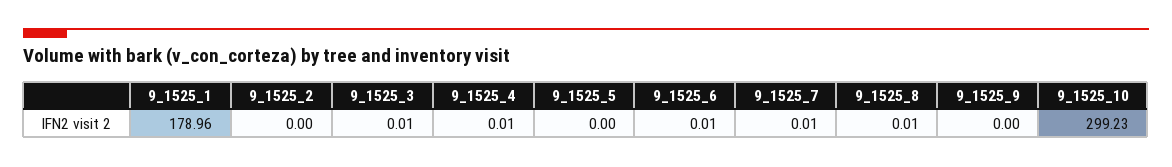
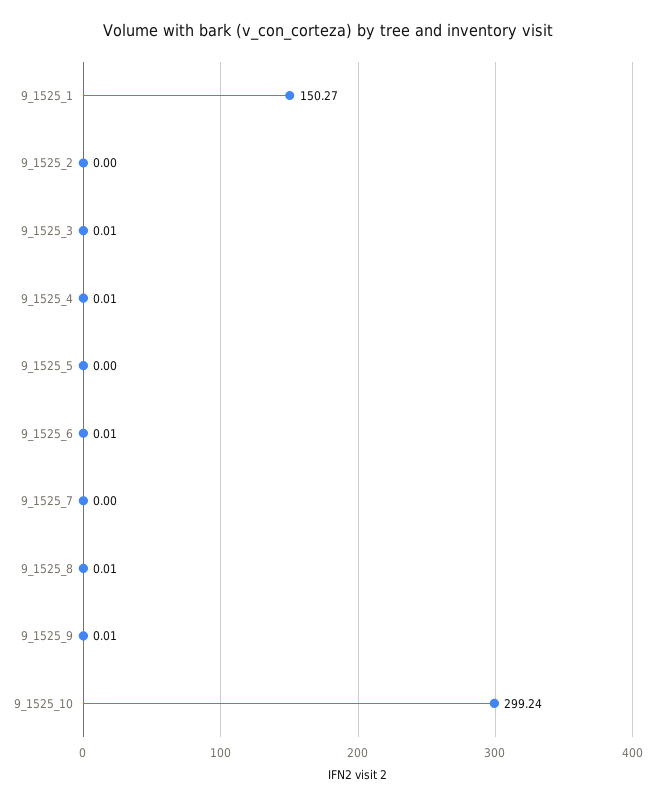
9_1525_1: 178.96 -> 150.27
9_1525_7: 0.01 -> 0
9_1525_9: 0 -> 0.01
9_1525_10: 299.23 -> 299.24

